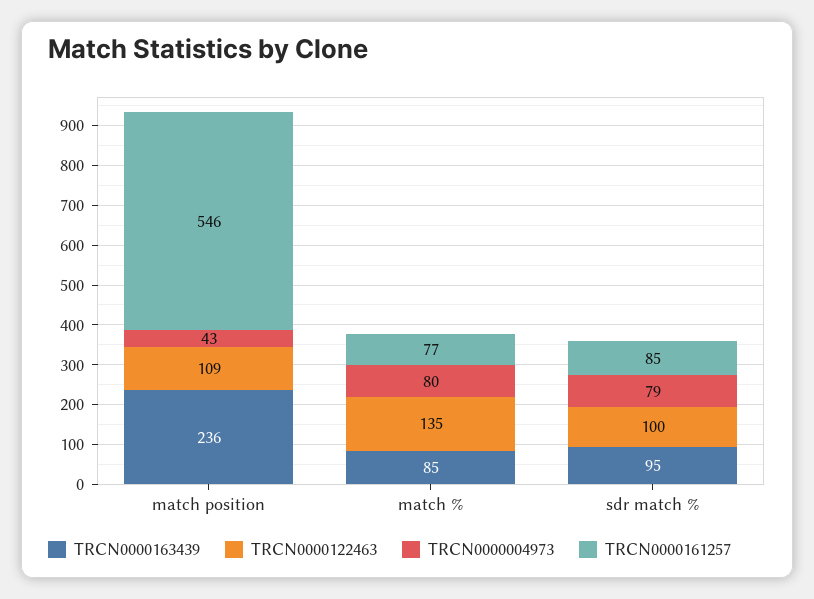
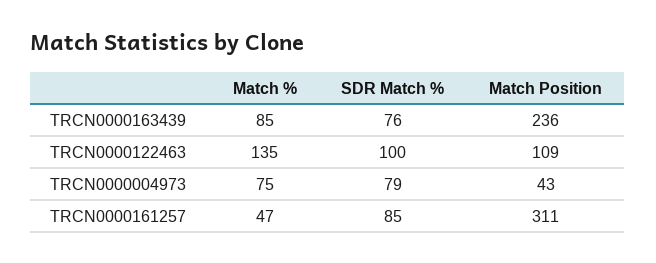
TRCN0000161257, match position: 546 -> 311
TRCN0000004973, match %: 80 -> 75
TRCN0000161257, match %: 77 -> 47
TRCN0000163439, sdr match %: 95 -> 76

